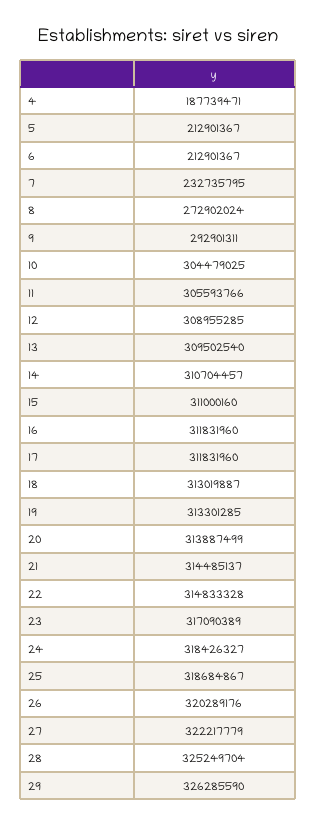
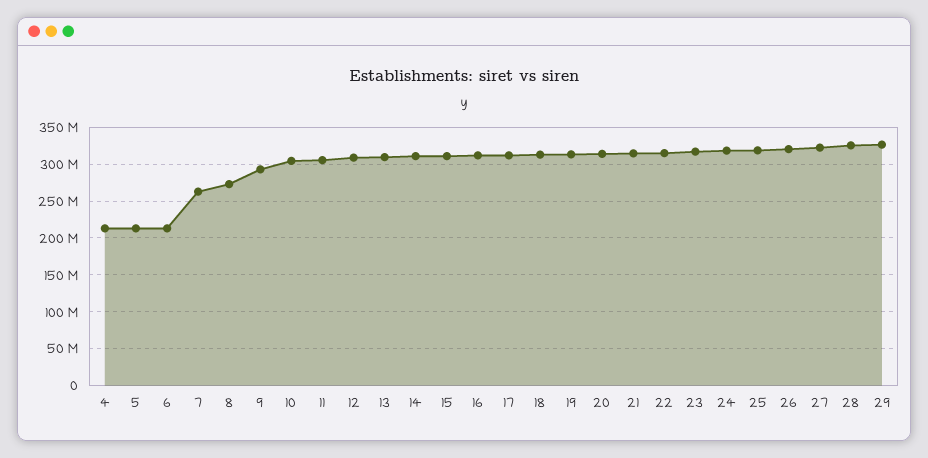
4: 187739471 -> 210000000
7: 232735795 -> 260000000

